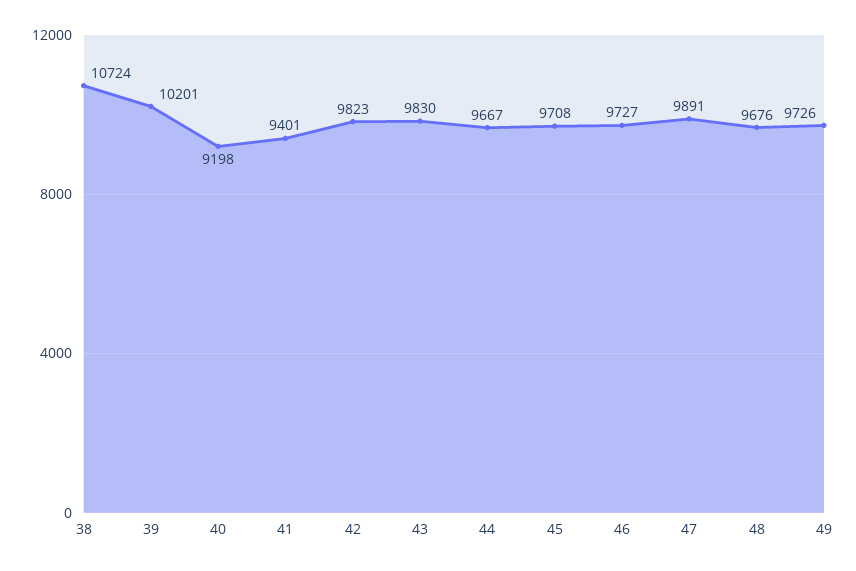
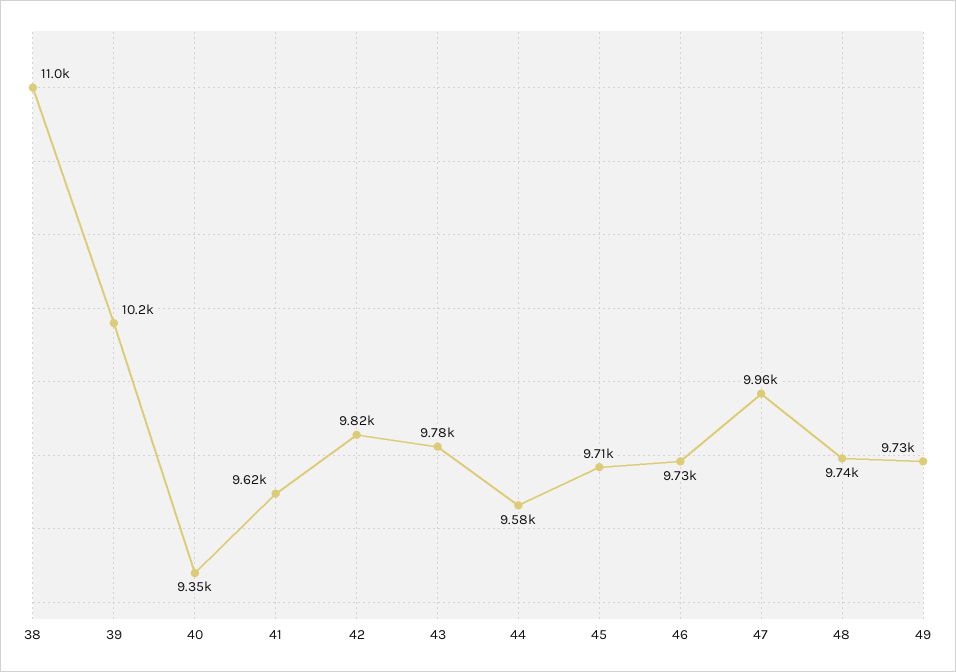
38: 10724 -> 11000
40: 9198 -> 9350
41: 9401 -> 9620
43: 9830 -> 9780
44: 9667 -> 9580
47: 9891 -> 9960
48: 9676 -> 9740

